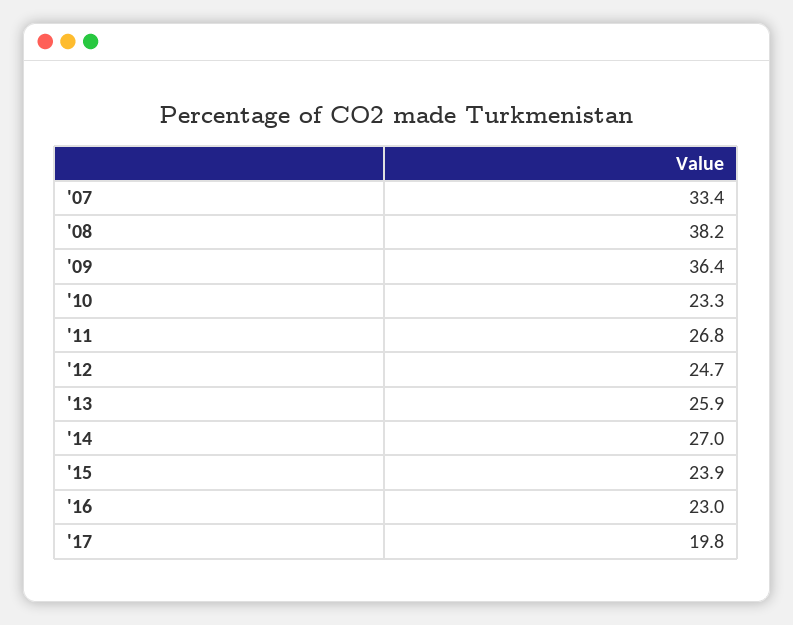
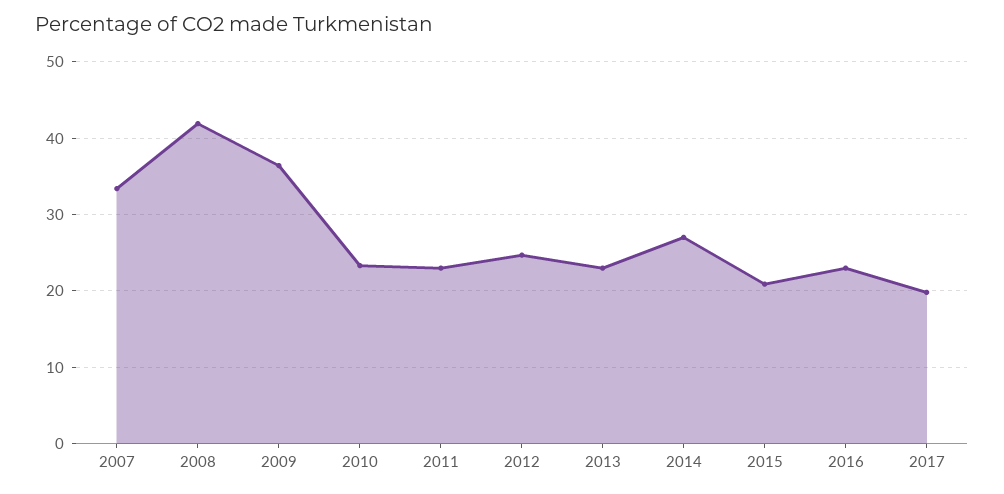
'08: 38.2 -> 42
'11: 26.8 -> 23
'13: 25.9 -> 23
'15: 23.9 -> 21

